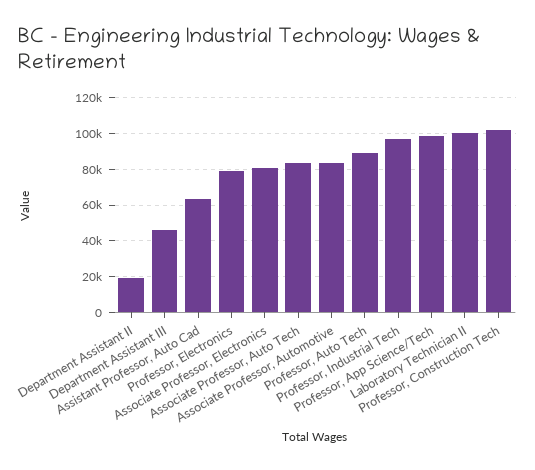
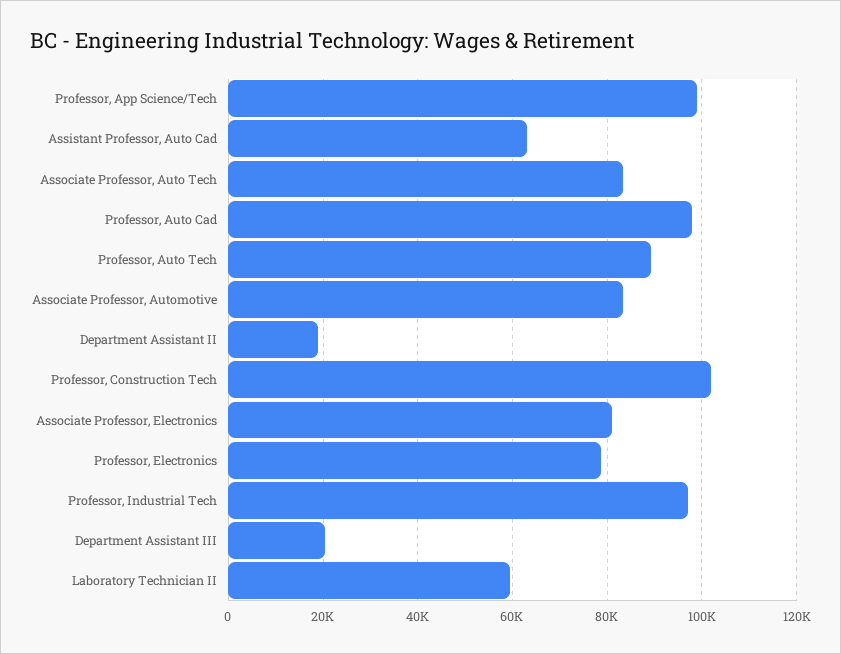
Department Assistant III: 45000 -> 20000
Laboratory Technician II: 100000 -> 60000
Professor, Auto Cad: none -> 98000

